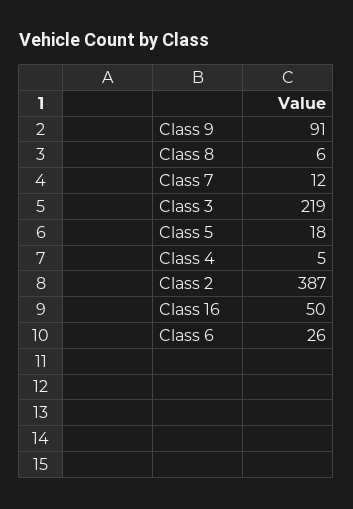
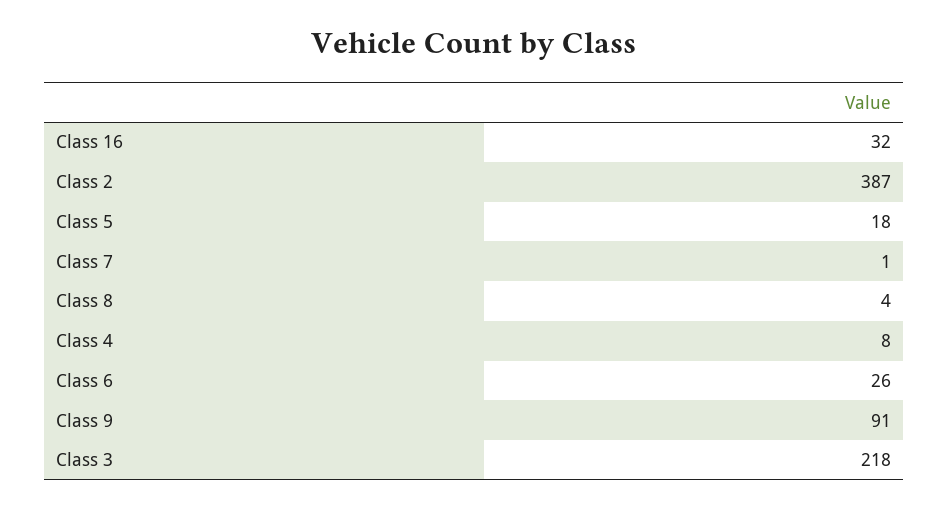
Class 8: 6 -> 4
Class 7: 12 -> 1
Class 3: 219 -> 218
Class 4: 5 -> 8
Class 16: 50 -> 32

